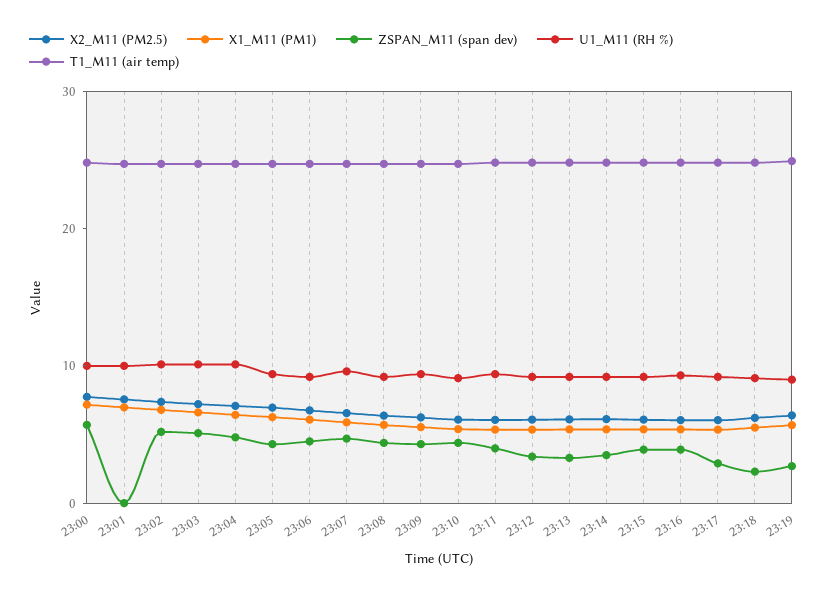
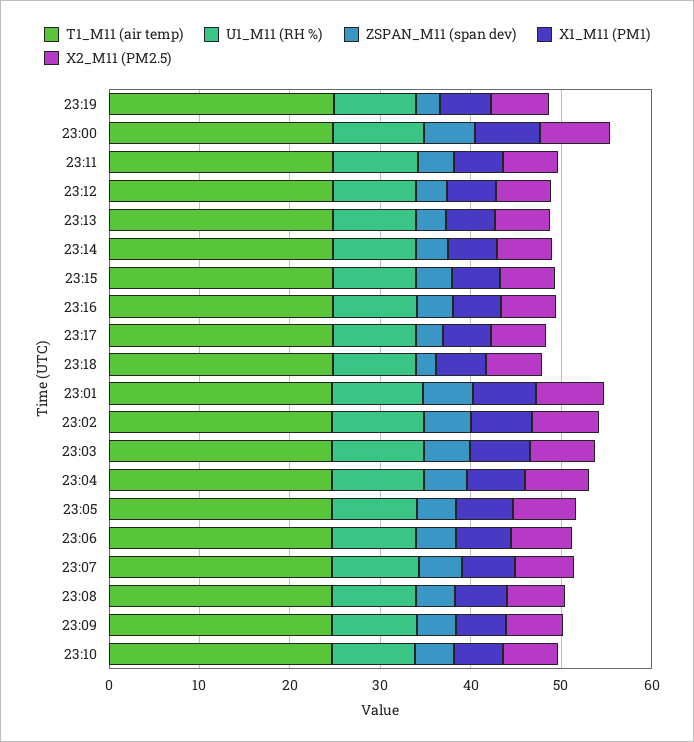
ZSPAN_M11 (span dev), 23:01: 0 -> 6

